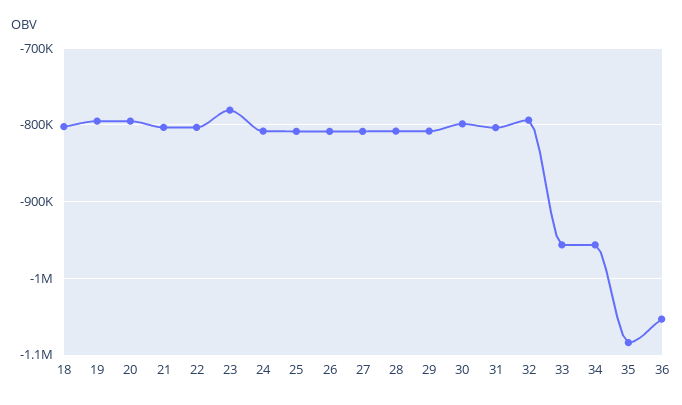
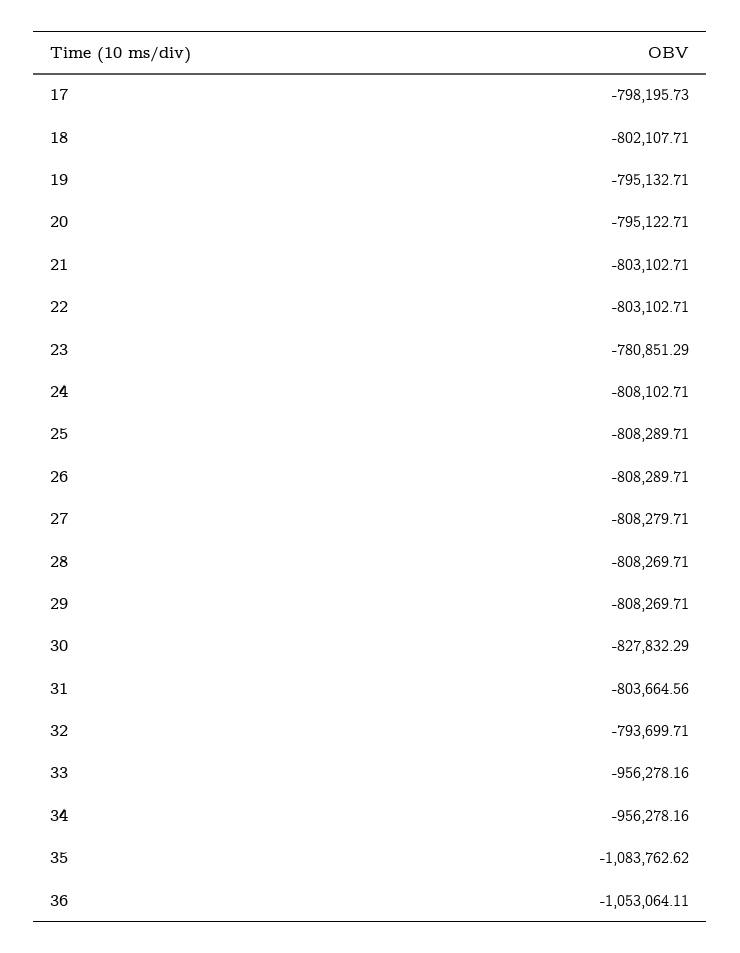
30: -800000 -> -827832.29
17: none -> -798195.73

